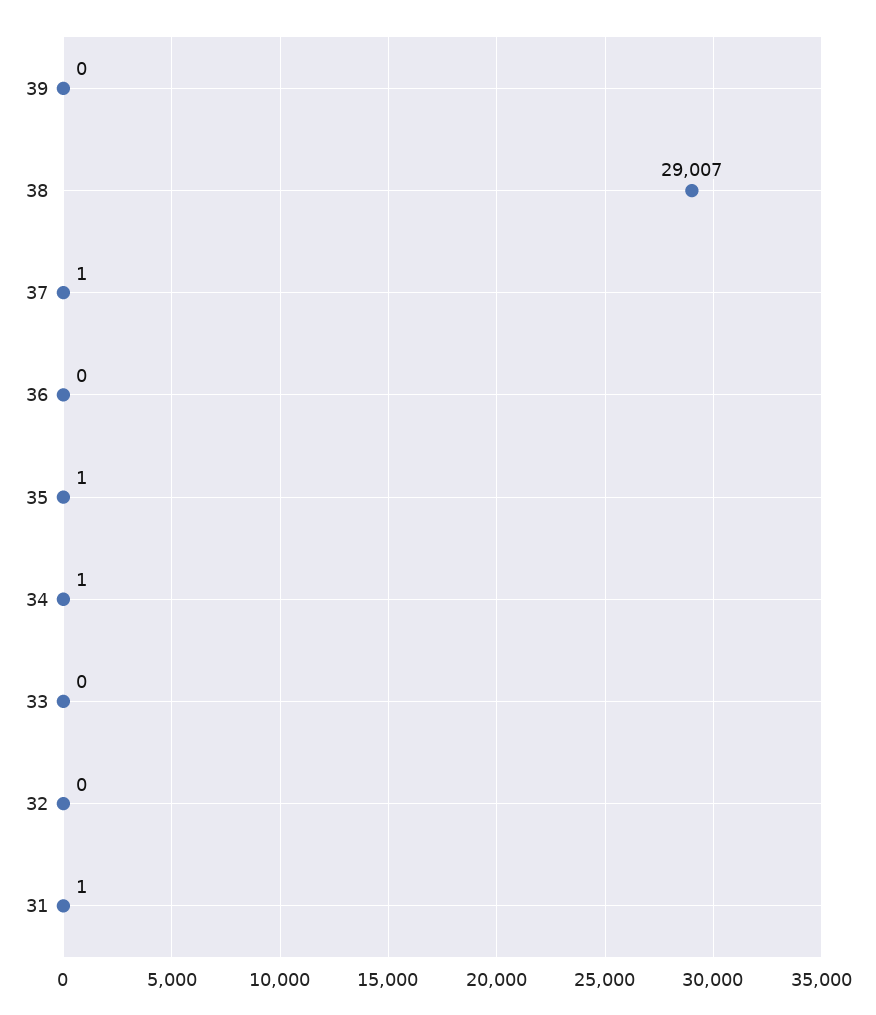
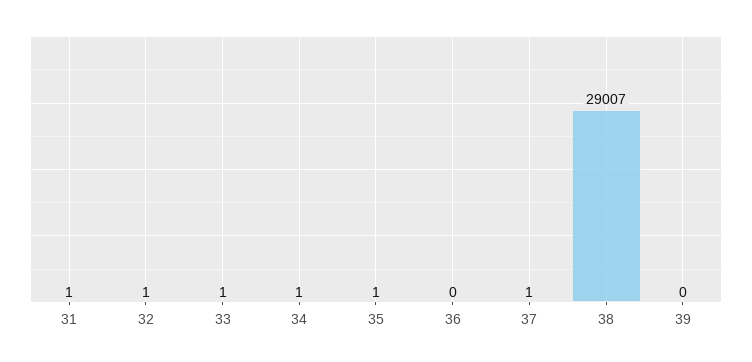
33: 0 -> 1
32: 0 -> 1

